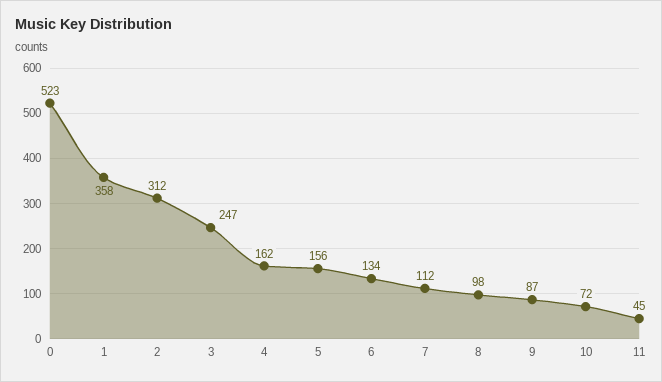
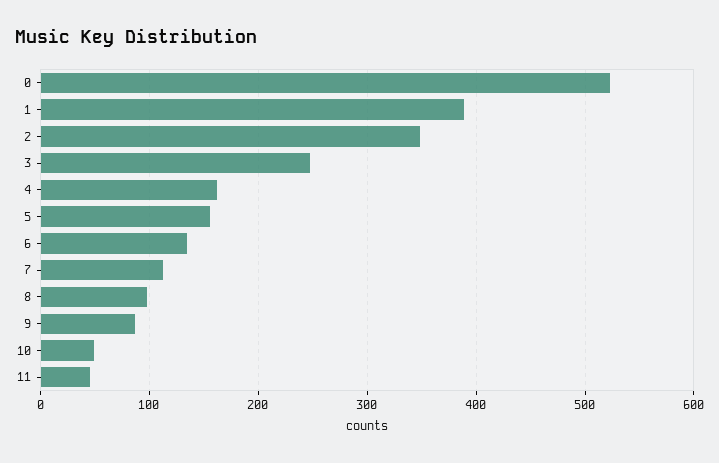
1: 358 -> 390
2: 312 -> 350
10: 72 -> 50

